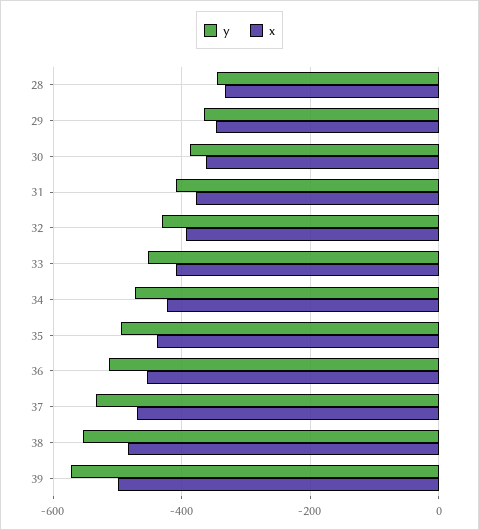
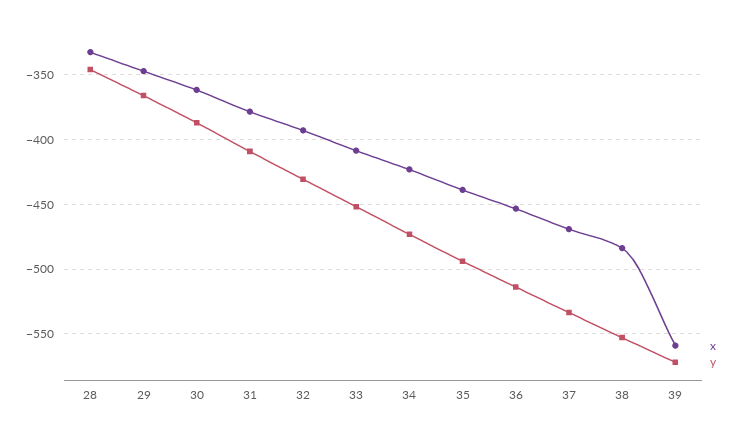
x, 39: -500 -> -560

